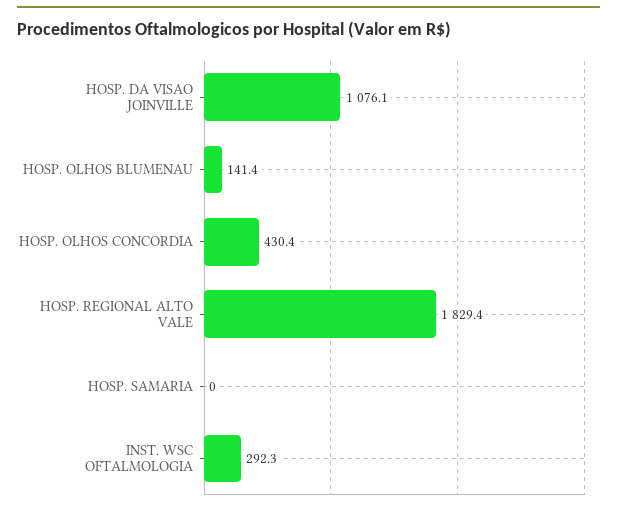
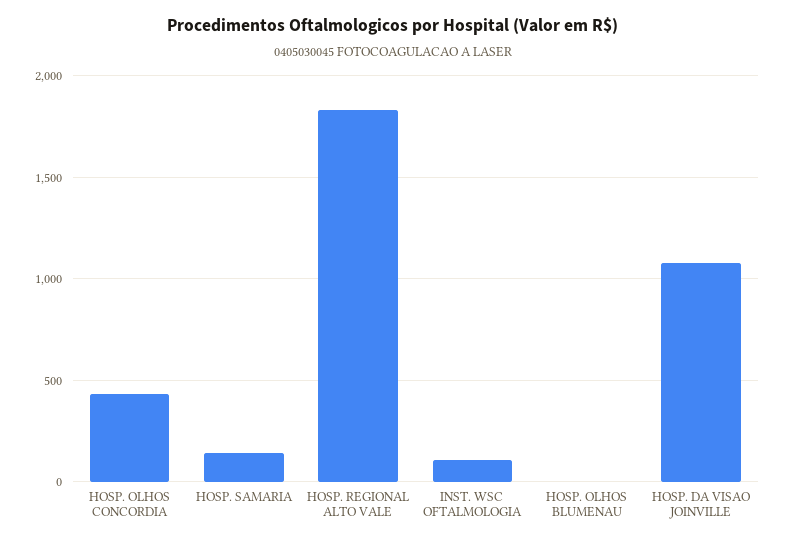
HOSP. OLHOS BLUMENAU: 141.4 -> 0
HOSP. SAMARIA: 0 -> 150
INST. WSC OFTALMOLOGIA: 292.3 -> 100

